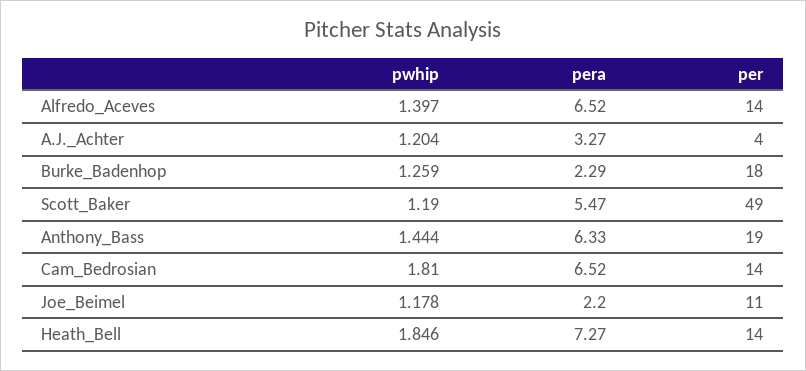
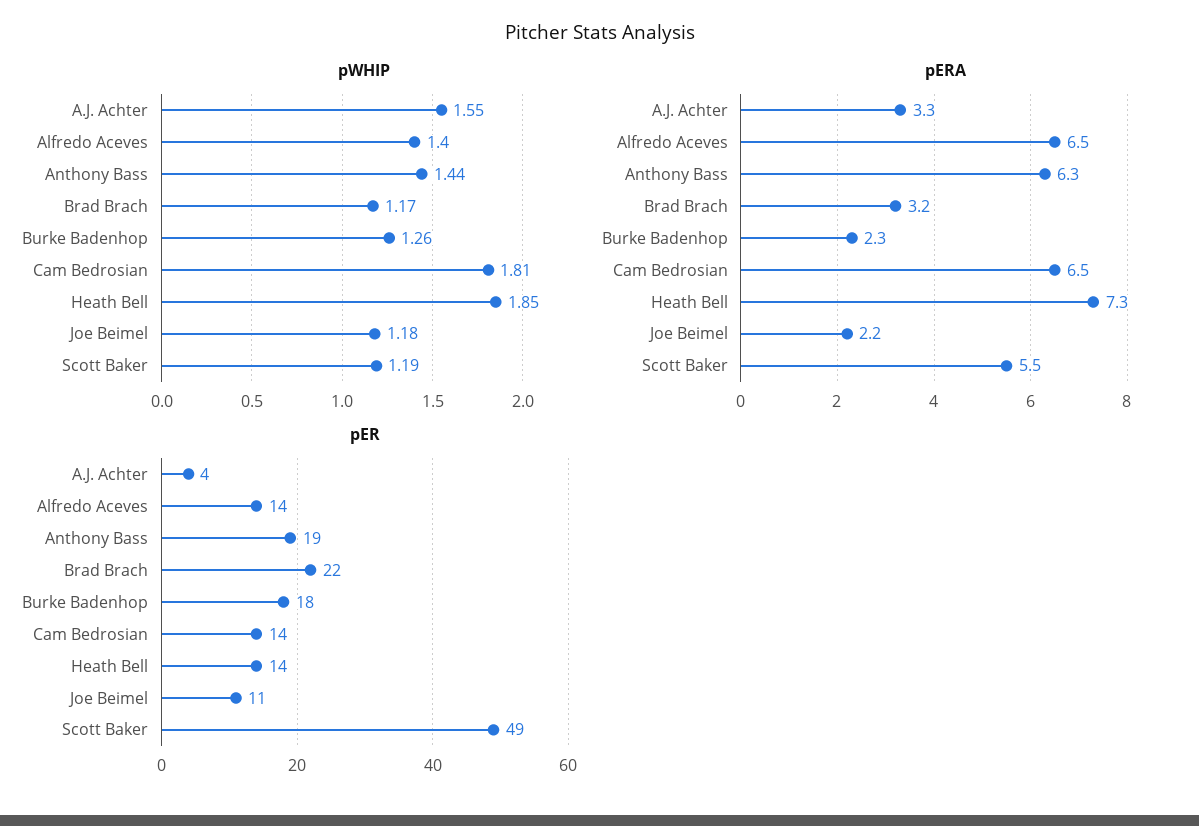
pwhip, A.J._Achter: 1.204 -> 1.55
pwhip, Brad Brach: none -> 1.17
pera, Brad Brach: none -> 3.2
per, Brad Brach: none -> 22

